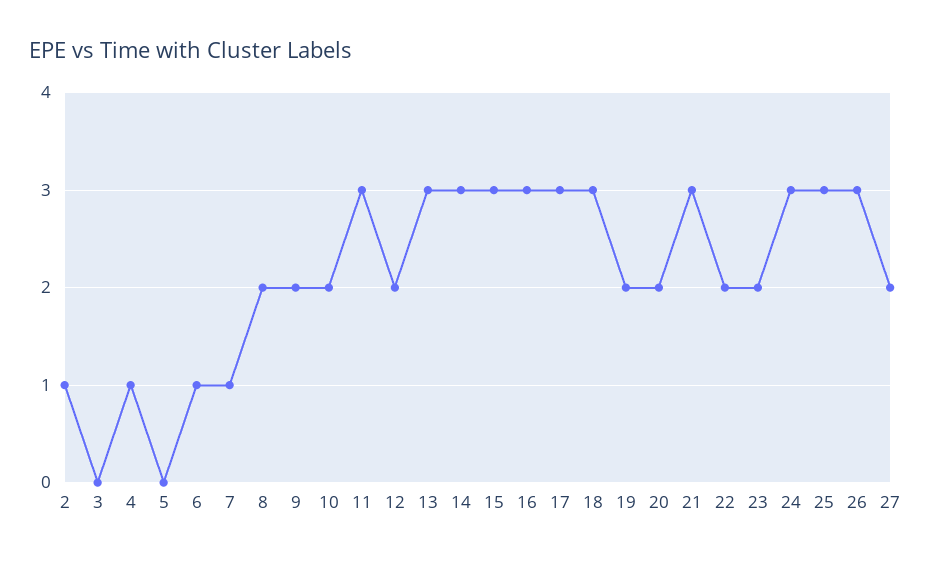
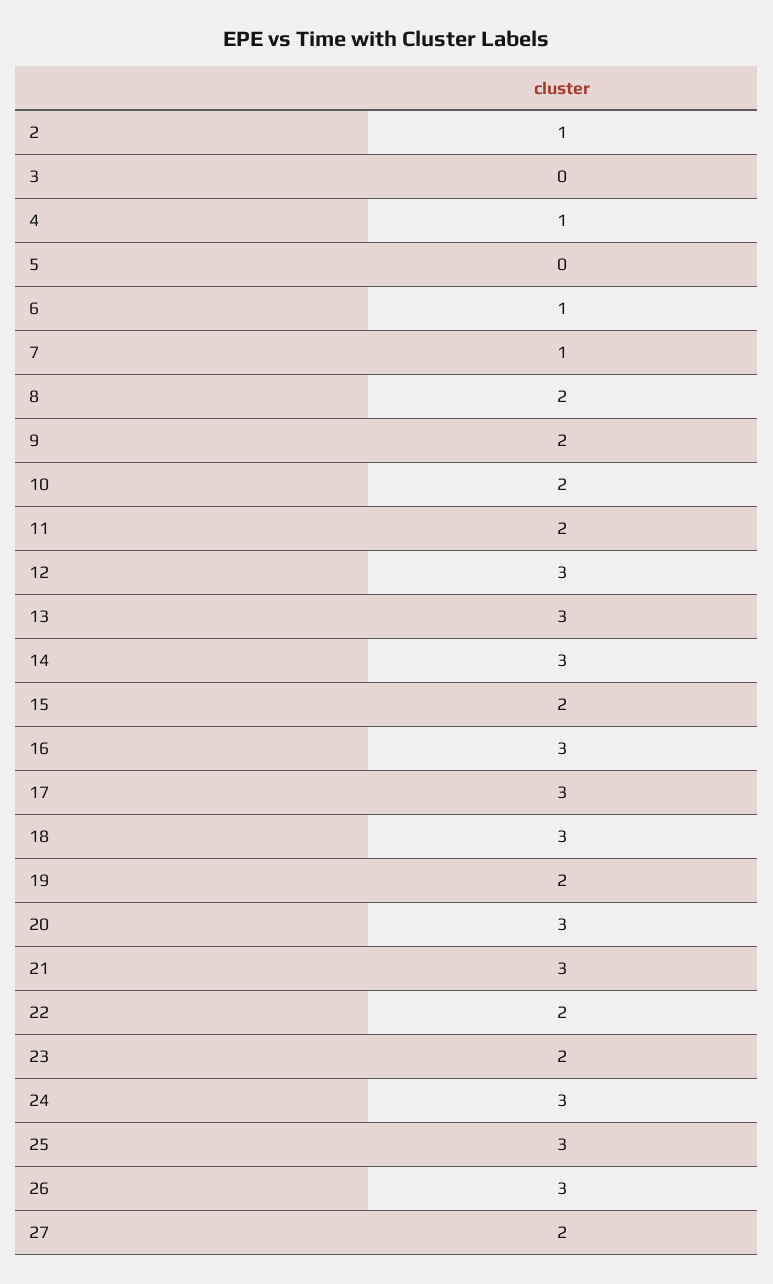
11: 3 -> 2
12: 2 -> 3
15: 3 -> 2
20: 2 -> 3

